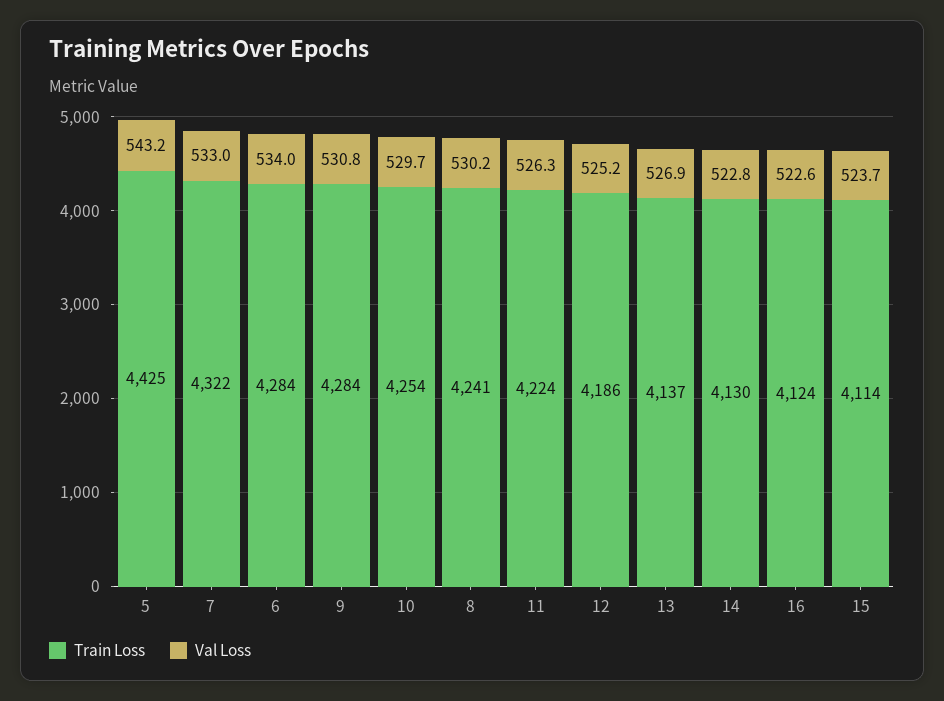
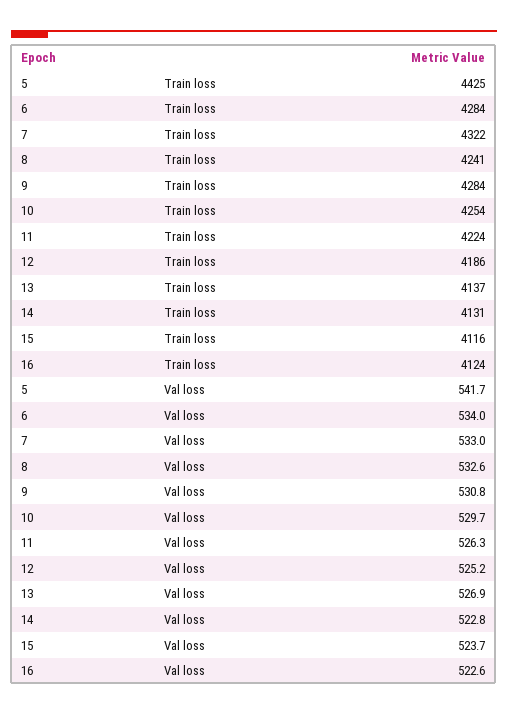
Val Loss, 5: 543.2 -> 541.7
Val Loss, 8: 530.2 -> 532.6
Train Loss, 14: 4130 -> 4131
Train Loss, 15: 4114 -> 4116

